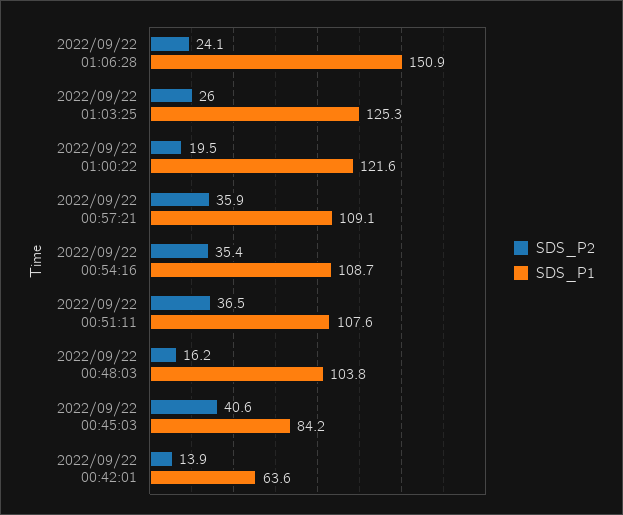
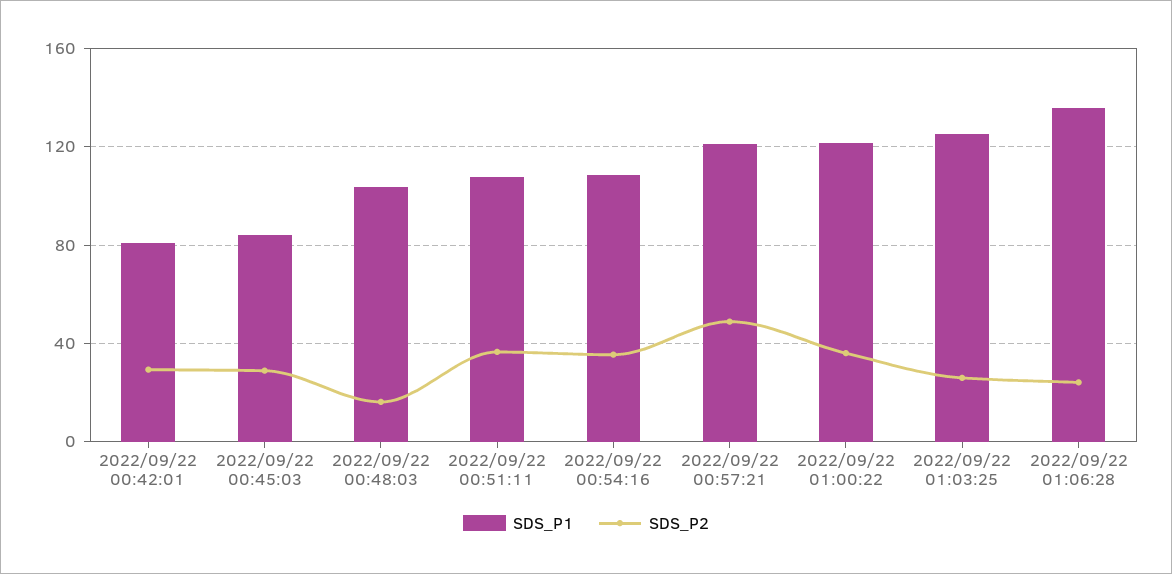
SDS_P1, 2022/09/22 01:06:28: 150.9 -> 135
SDS_P2, 2022/09/22 01:00:22: 19.5 -> 35
SDS_P2, 2022/09/22 00:57:21: 35.9 -> 50
SDS_P1, 2022/09/22 00:57:21: 109.1 -> 120
SDS_P2, 2022/09/22 00:45:03: 40.6 -> 30
SDS_P2, 2022/09/22 00:42:01: 13.9 -> 30
SDS_P1, 2022/09/22 00:42:01: 63.6 -> 80

